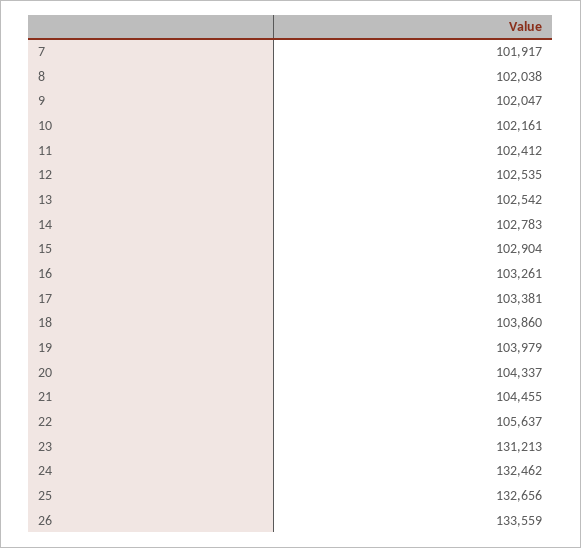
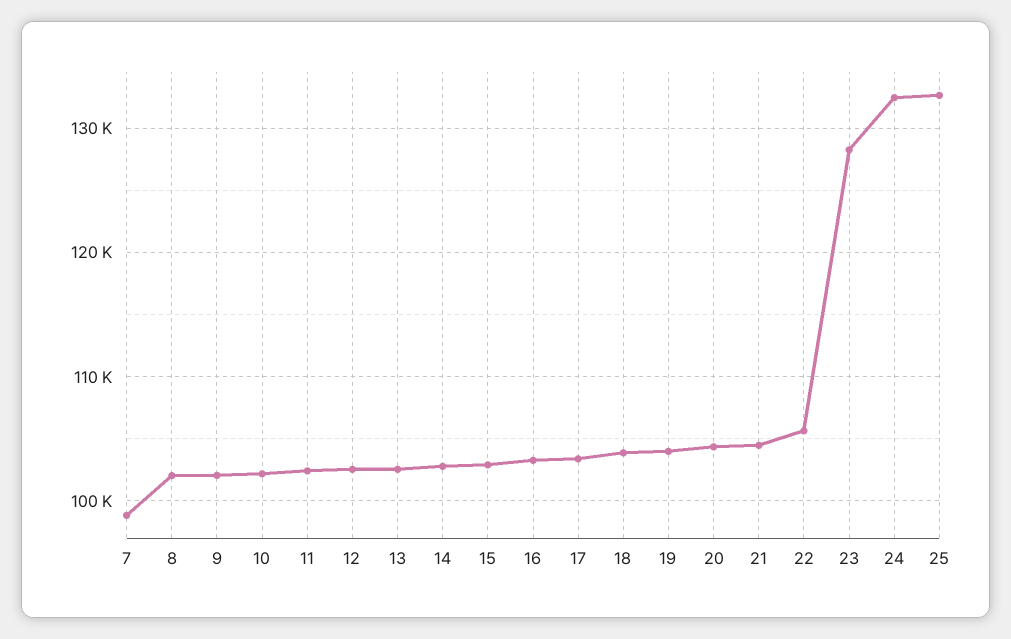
7: 101917 -> 99000
23: 131213 -> 128000
26: 133559 -> none

